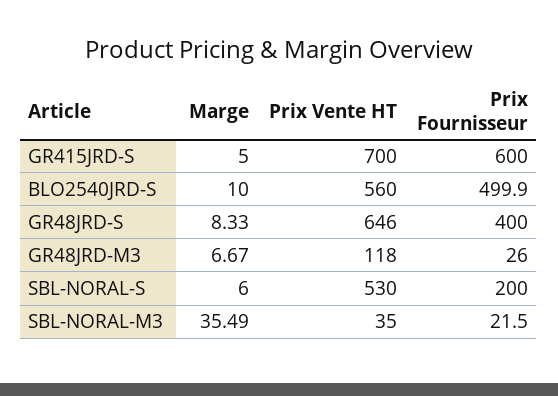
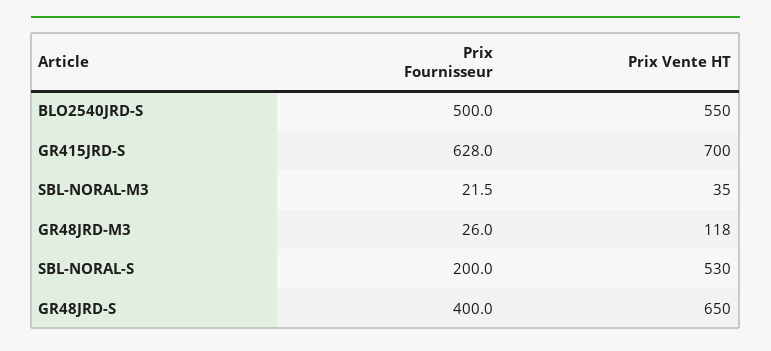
Marge, GR415JRD-S: 5 -> none
Prix Fournisseur, GR415JRD-S: 600 -> 628
Marge, BLO2540JRD-S: 10 -> none
Prix Vente HT, BLO2540JRD-S: 560 -> 550
Prix Fournisseur, BLO2540JRD-S: 499.9 -> 500
Marge, GR48JRD-S: 8.33 -> none
Prix Vente HT, GR48JRD-S: 646 -> 650
Marge, GR48JRD-M3: 6.67 -> none
Marge, SBL-NORAL-S: 6 -> none
Marge, SBL-NORAL-M3: 35.49 -> none

